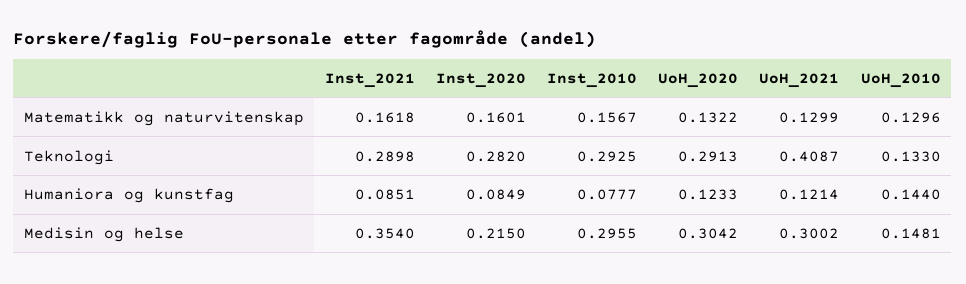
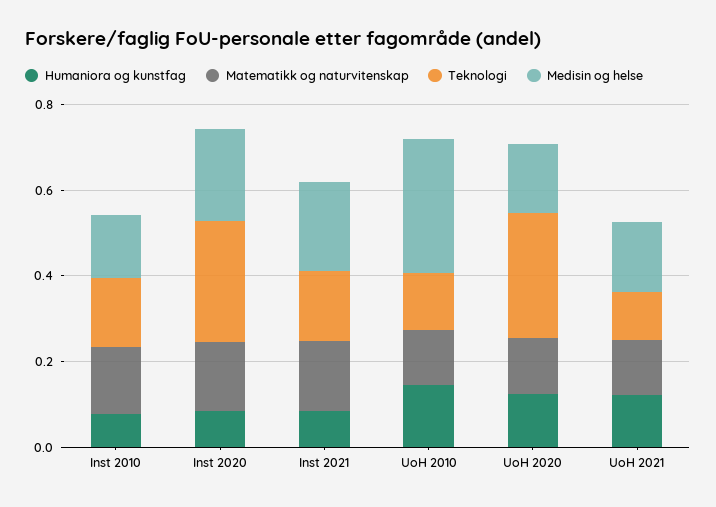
Teknologi, Inst_2021: 0.2898 -> 0.15
Teknologi, Inst_2010: 0.2925 -> 0.15
Teknologi, UoH_2021: 0.4087 -> 0.1
Medisin og helse, Inst_2021: 0.354 -> 0.2
Medisin og helse, Inst_2010: 0.2955 -> 0.15
Medisin og helse, UoH_2020: 0.3042 -> 0.15
Medisin og helse, UoH_2021: 0.3002 -> 0.15
Medisin og helse, UoH_2010: 0.1481 -> 0.3

